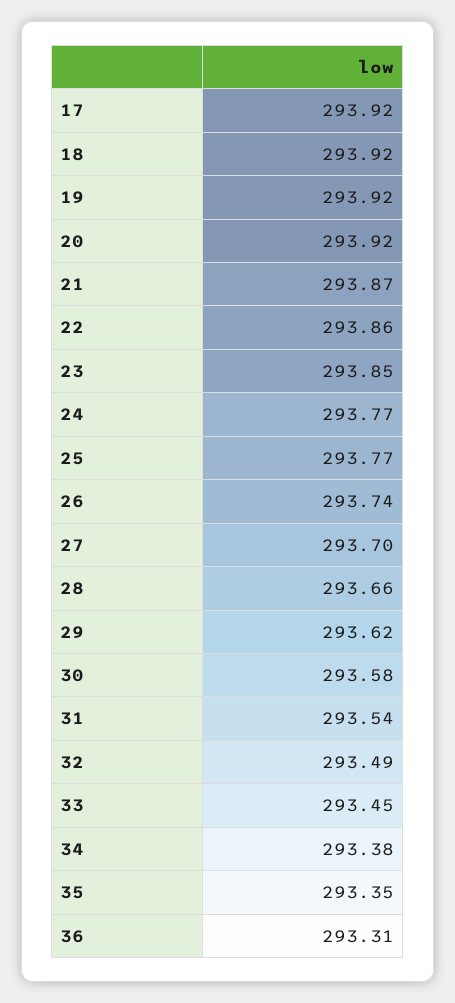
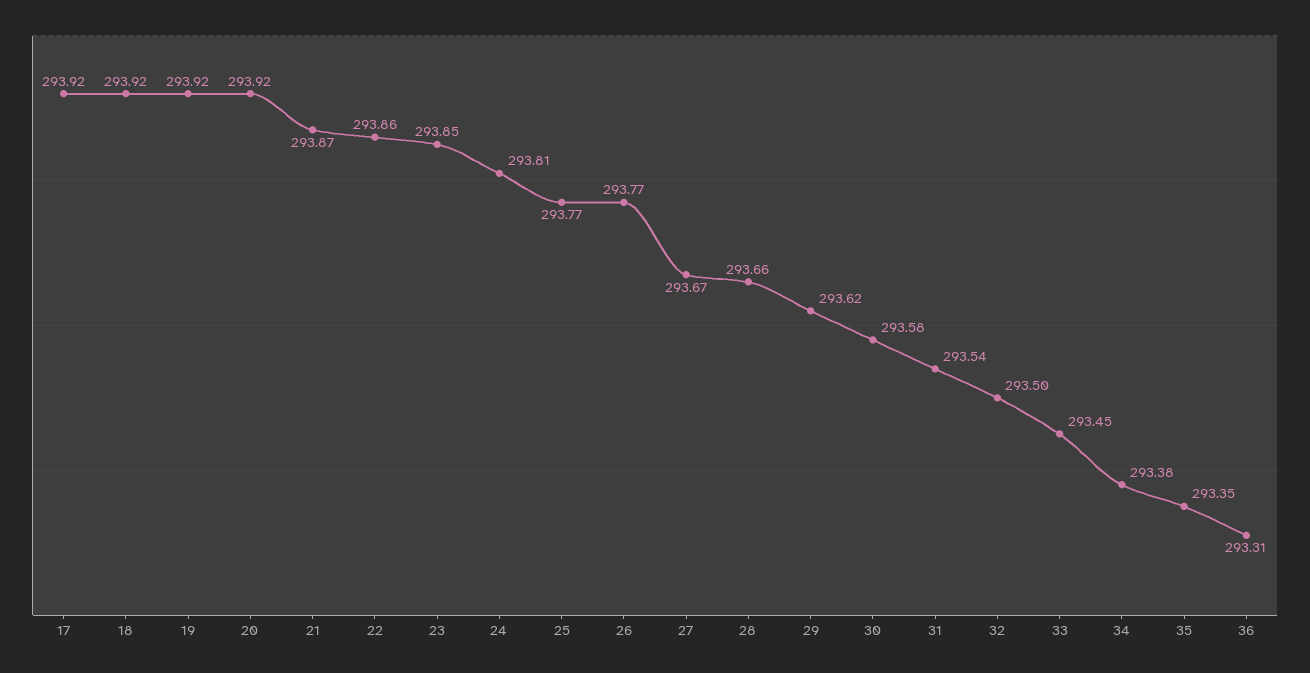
24: 293.77 -> 293.81
26: 293.74 -> 293.77
27: 293.7 -> 293.67
32: 293.49 -> 293.5

